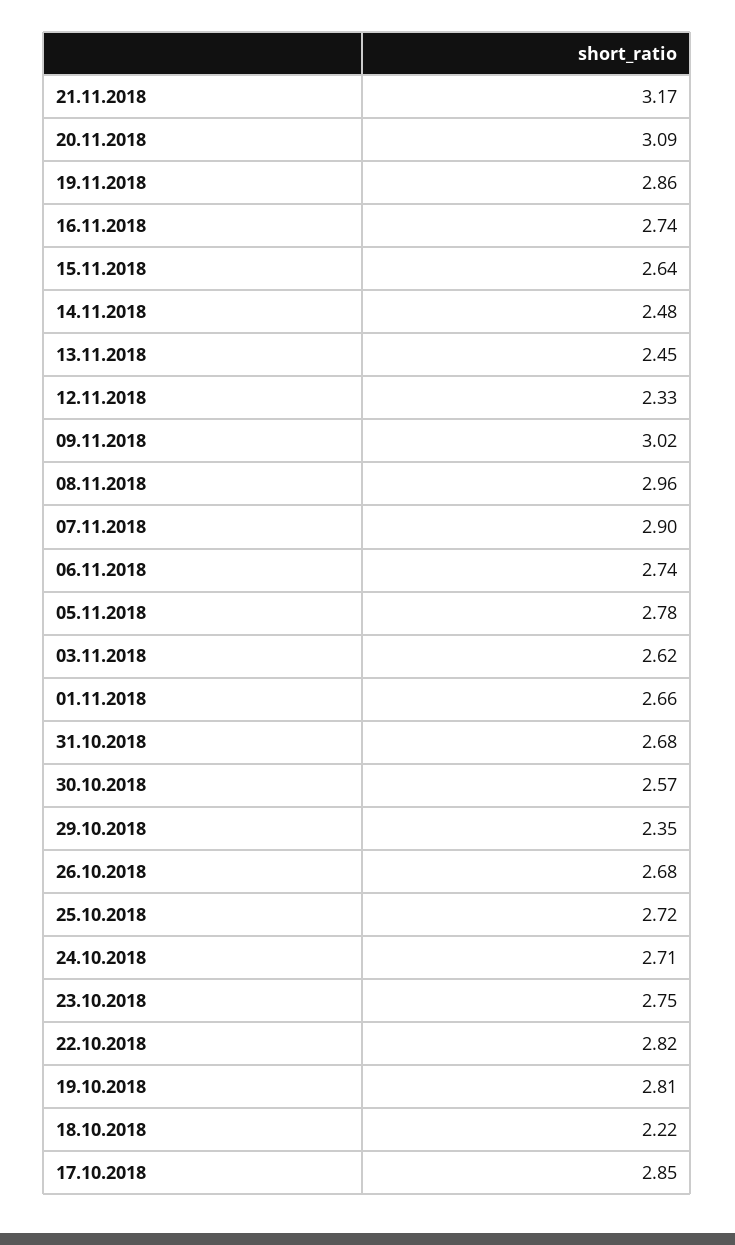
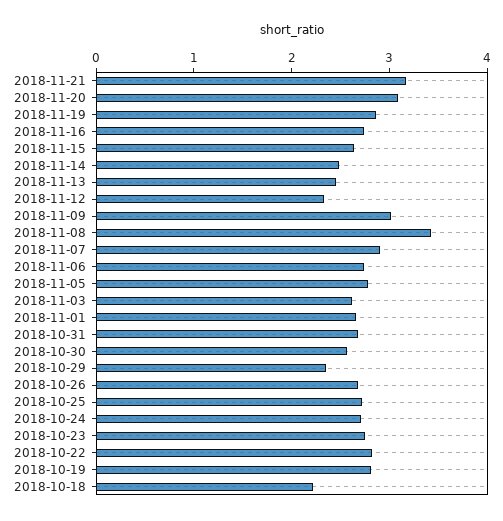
08.11.2018: 2.96 -> 3.4
17.10.2018: 2.85 -> none

